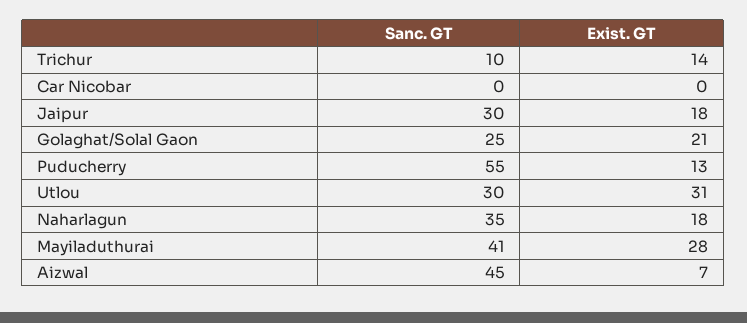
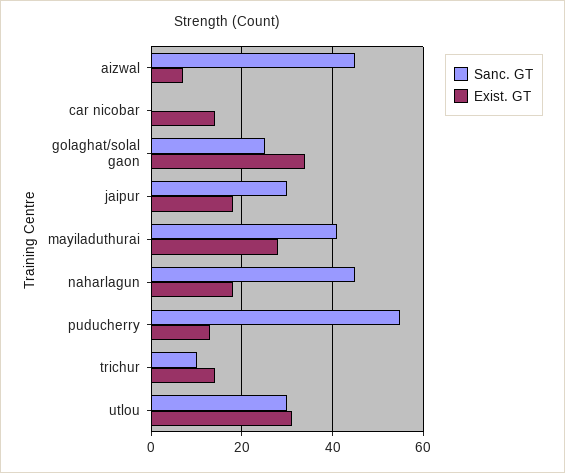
Exist. GT, Car Nicobar: 0 -> 15
Exist. GT, Golaghat/Solal Gaon: 21 -> 35
Sanc. GT, Naharlagun: 35 -> 45

